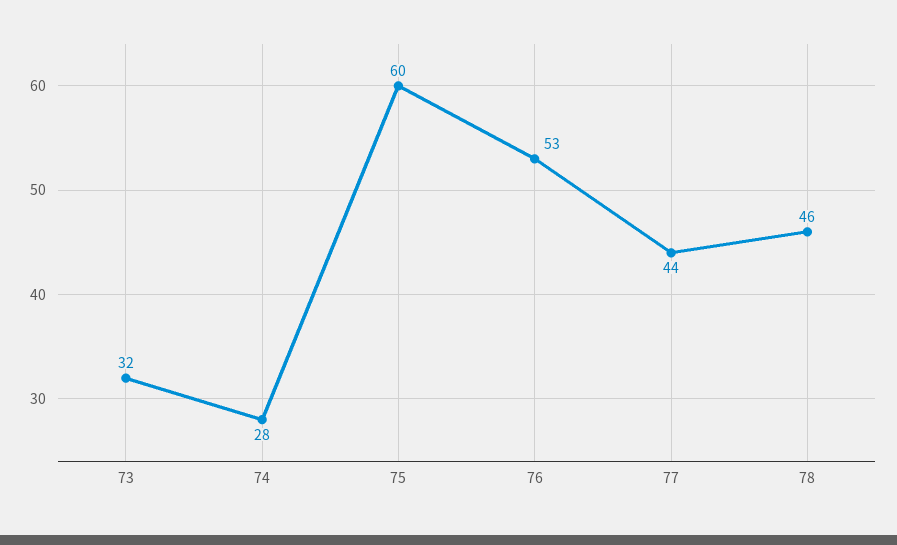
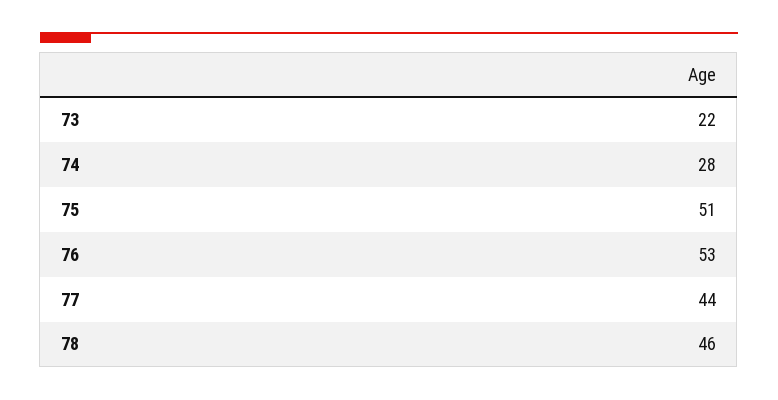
73: 32 -> 22
75: 60 -> 51

